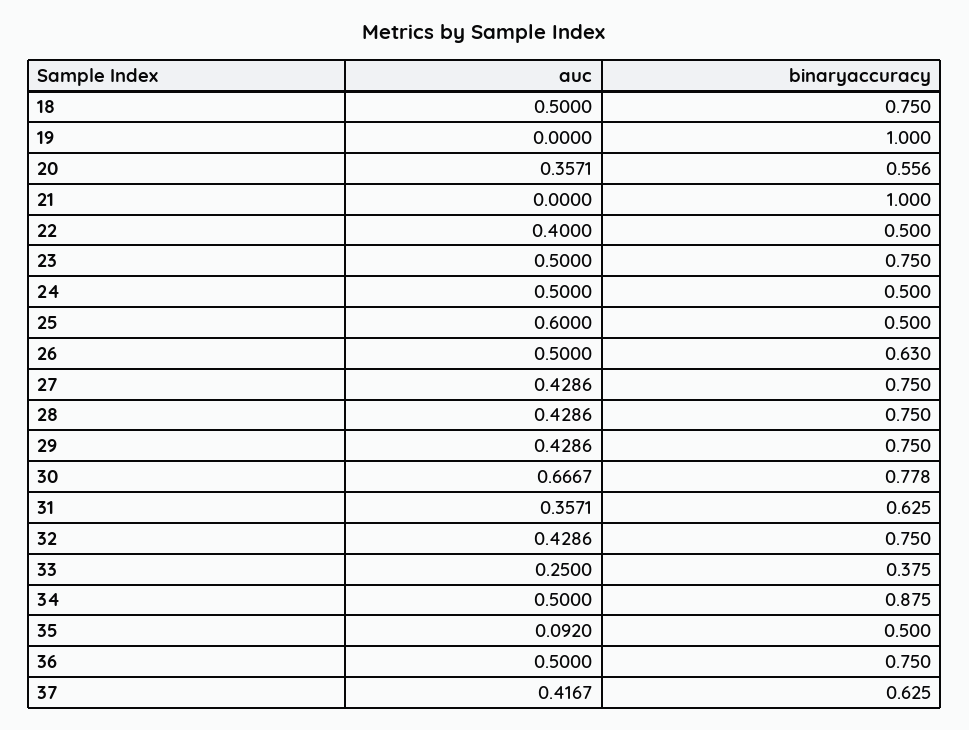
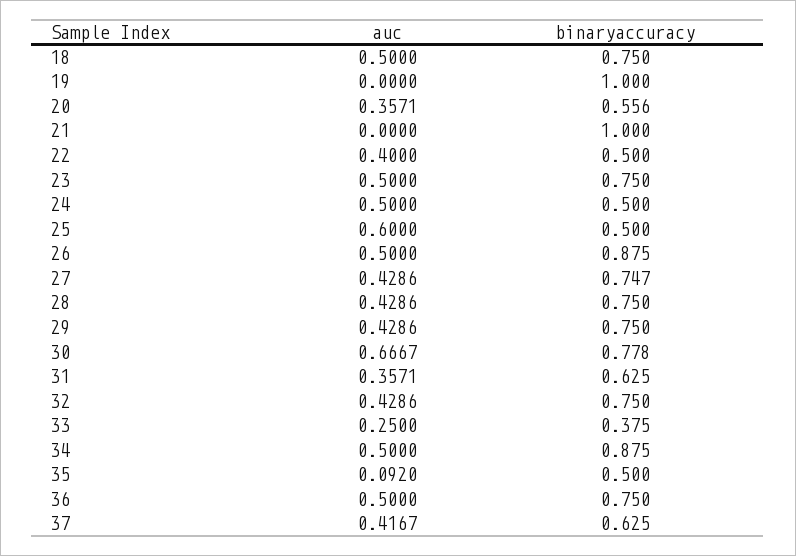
binaryaccuracy, 26: 0.63 -> 0.875
binaryaccuracy, 27: 0.75 -> 0.747

